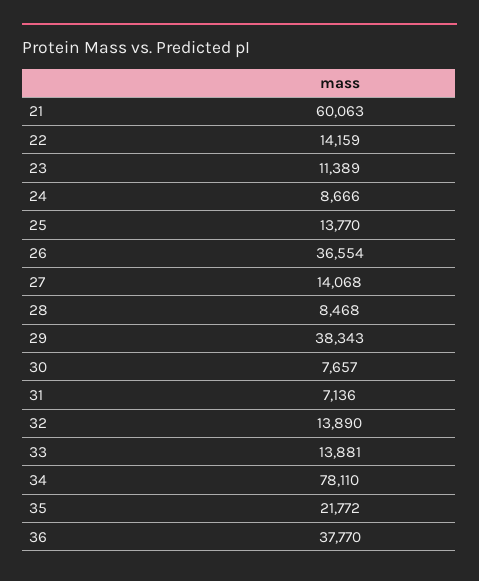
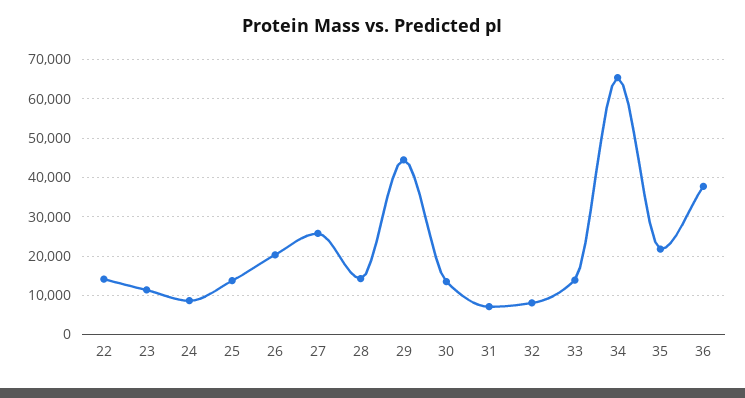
21: 60063 -> none
26: 36554 -> 20000
27: 14068 -> 26000
28: 8468 -> 14000
29: 38343 -> 44000
30: 7657 -> 14000
32: 13890 -> 8000
34: 78110 -> 66000

